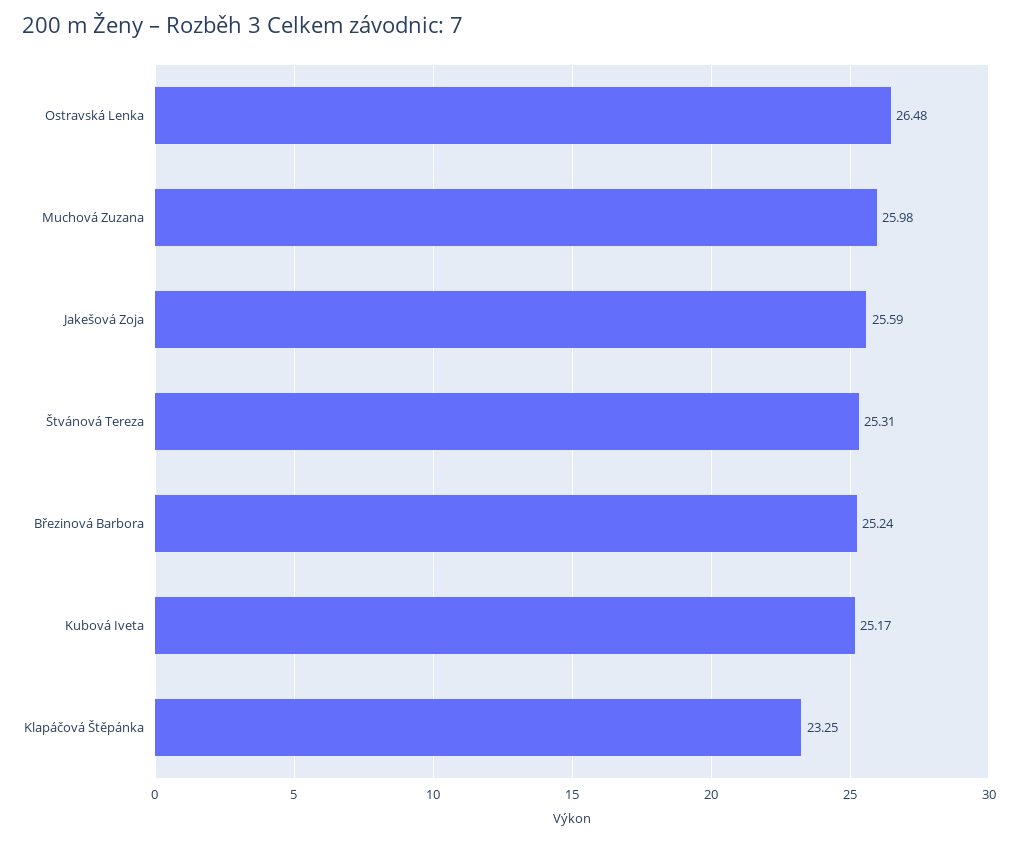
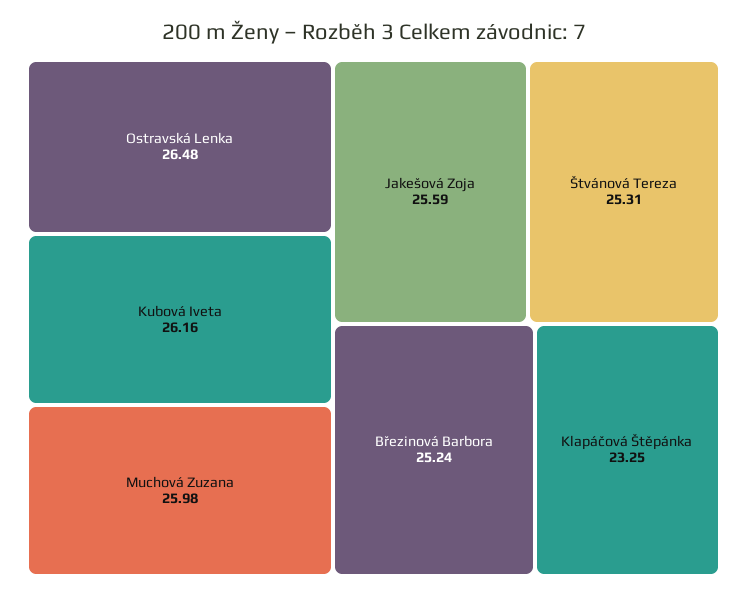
Kubová Iveta: 25.17 -> 26.16

